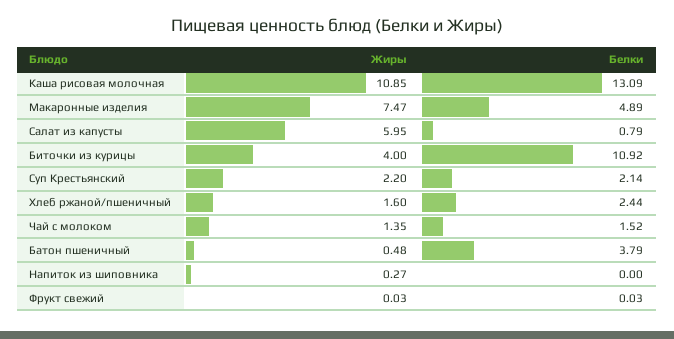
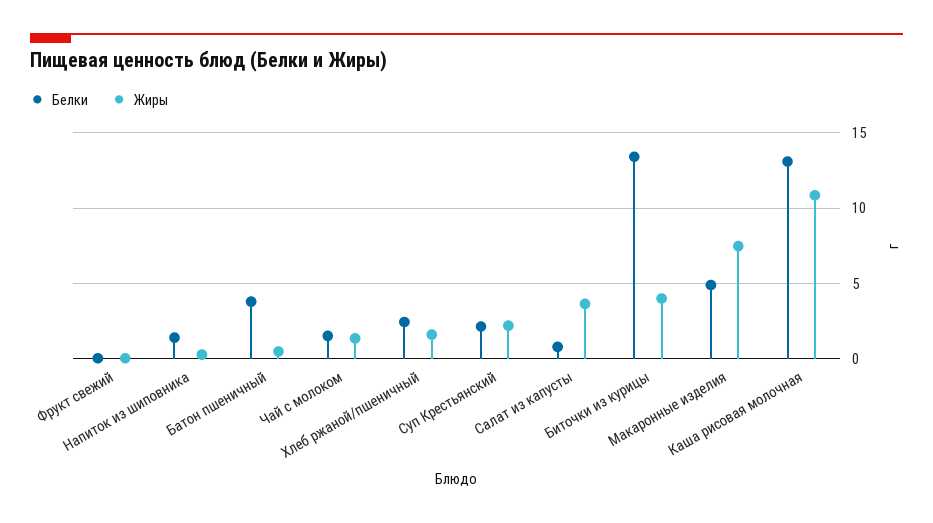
Жиры, Салат из капусты: 5.95 -> 3.5
Белки, Биточки из курицы: 10.92 -> 13.5
Белки, Напиток из шиповника: 0 -> 1.5

